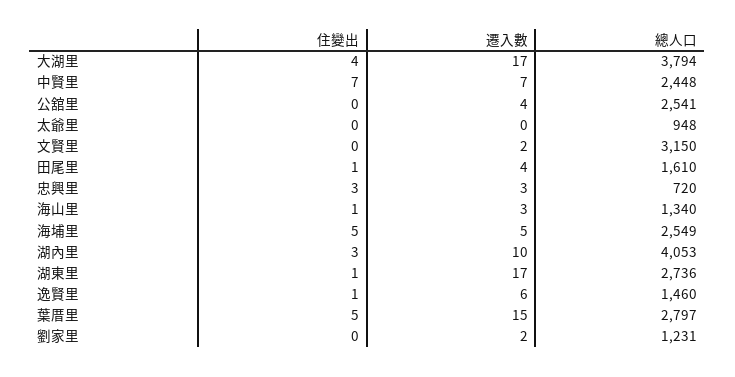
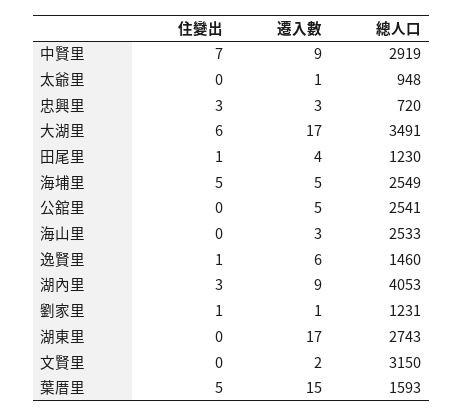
住變出, 大湖里: 4 -> 6
總人口, 大湖里: 3794 -> 3491
遷入數, 中賢里: 7 -> 9
總人口, 中賢里: 2448 -> 2919
遷入數, 公舘里: 4 -> 5
遷入數, 太爺里: 0 -> 1
總人口, 田尾里: 1610 -> 1230
住變出, 海山里: 1 -> 0
總人口, 海山里: 1340 -> 2533
遷入數, 湖內里: 10 -> 9
住變出, 湖東里: 1 -> 0
總人口, 湖東里: 2736 -> 2743
總人口, 葉厝里: 2797 -> 1593
住變出, 劉家里: 0 -> 1
遷入數, 劉家里: 2 -> 1

